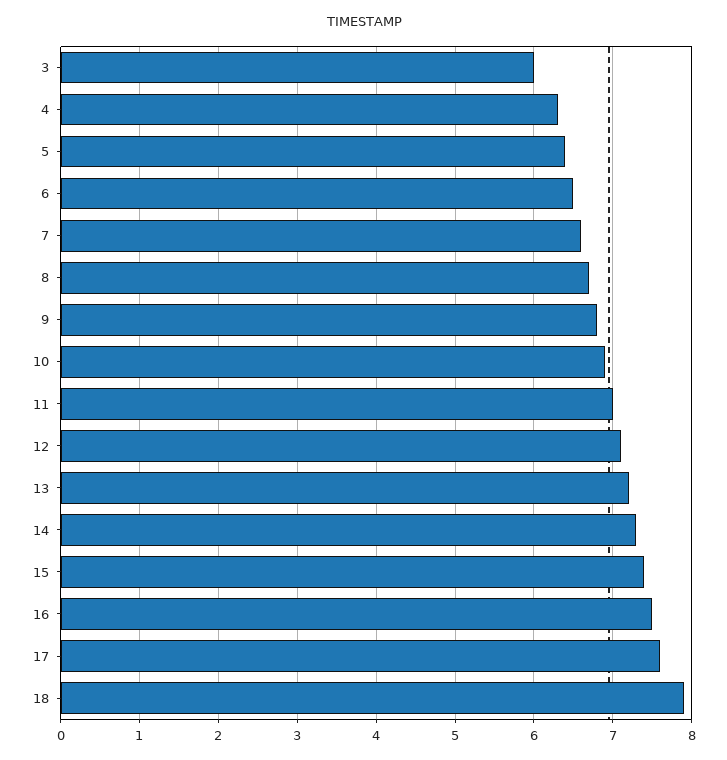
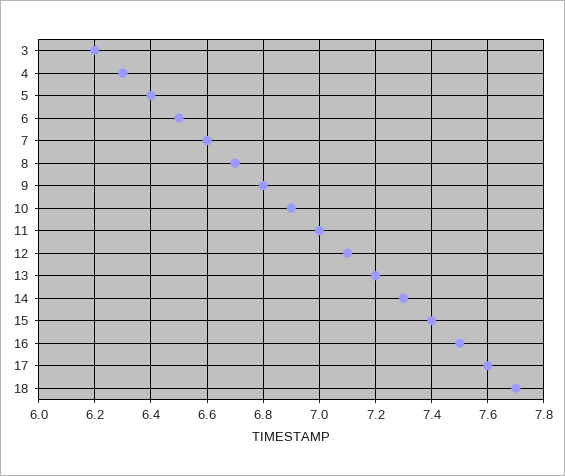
3: 6 -> 6.2
18: 7.9 -> 7.7

